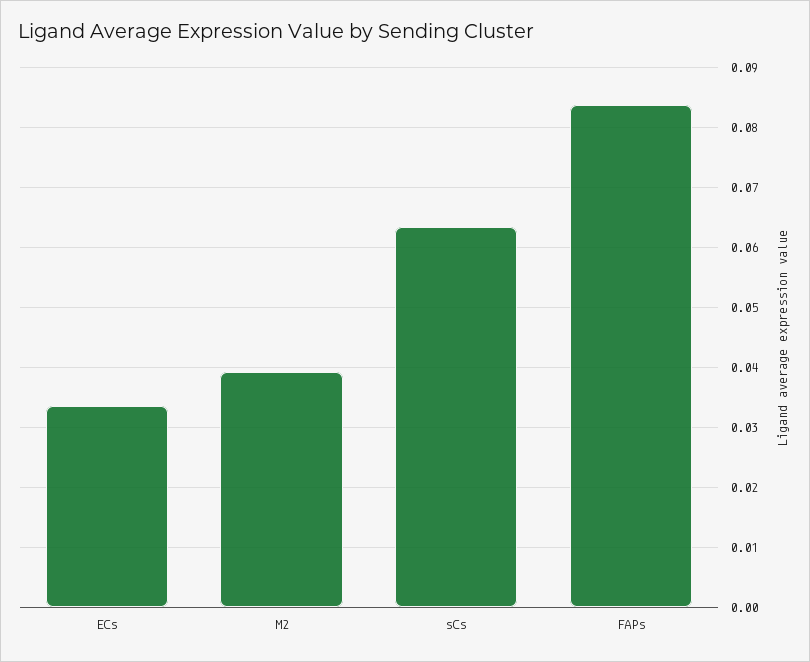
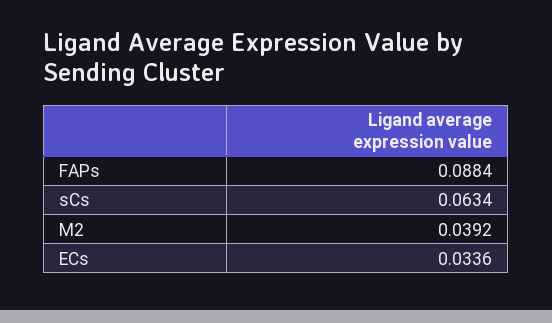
FAPs: 0.084 -> 0.0884

